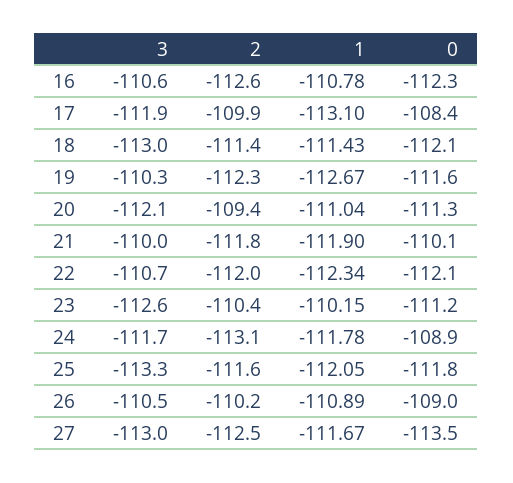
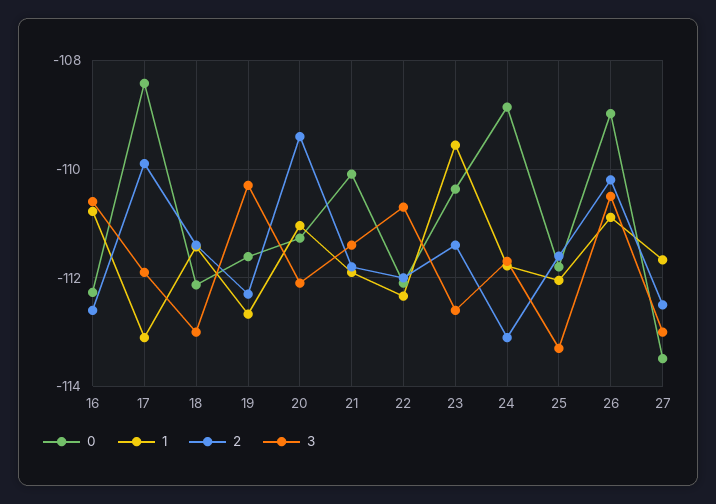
3, 21: -110 -> -111.4
2, 23: -110.4 -> -111.4
1, 23: -110.15 -> -109.6
0, 23: -111.2 -> -110.4

